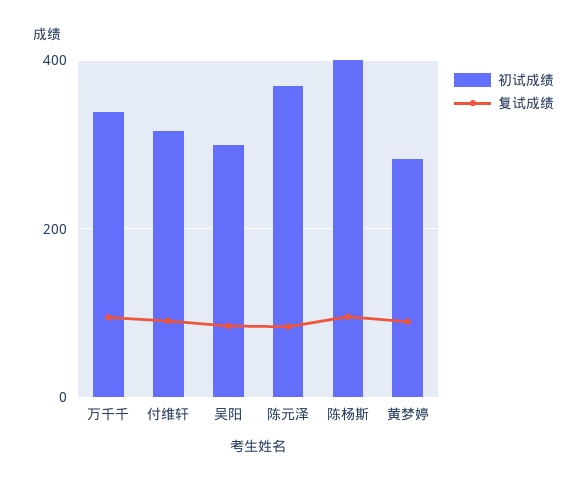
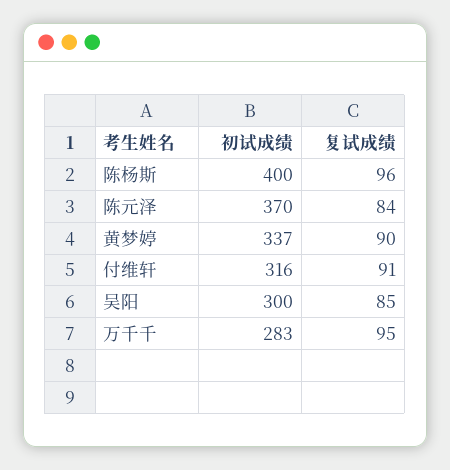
初试成绩, 万千千: 340 -> 283
初试成绩, 黄梦婷: 280 -> 337

